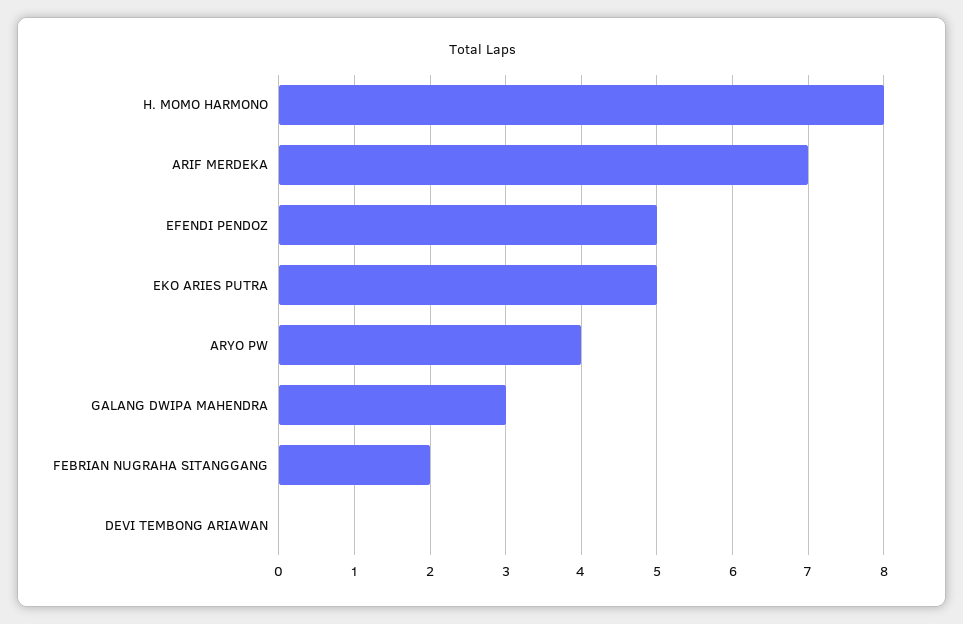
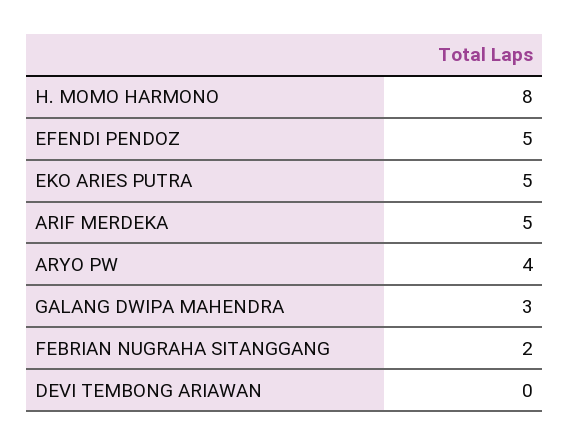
ARIF MERDEKA: 7 -> 5

